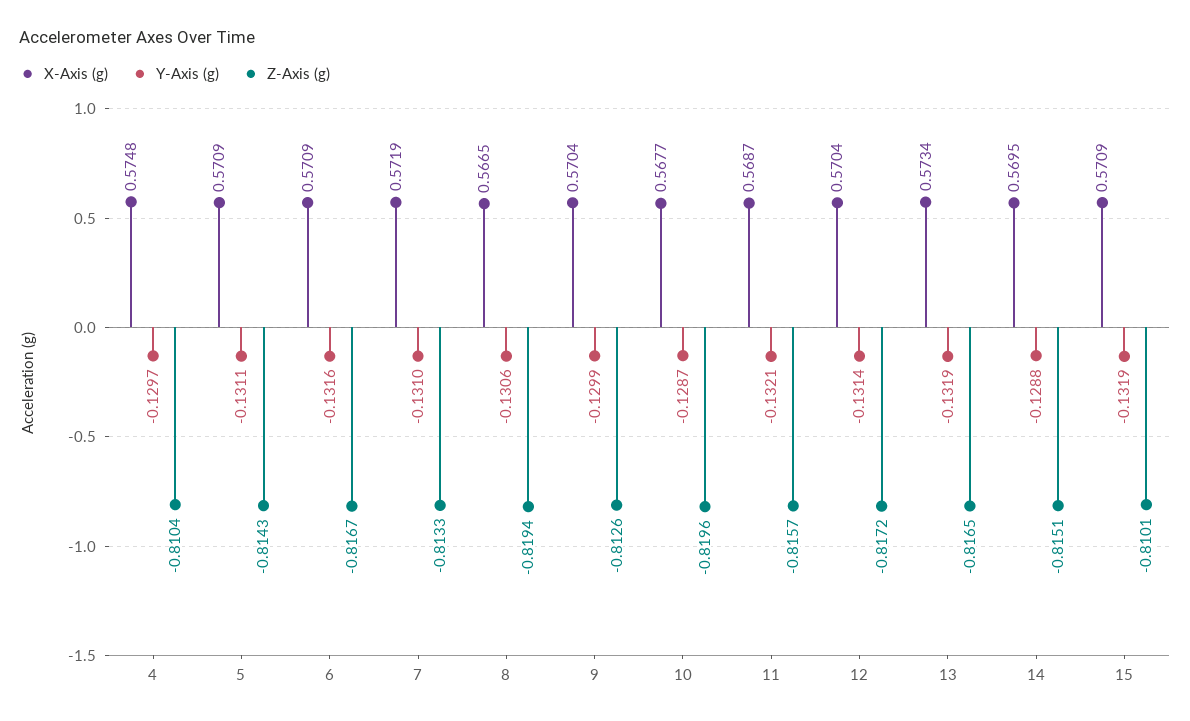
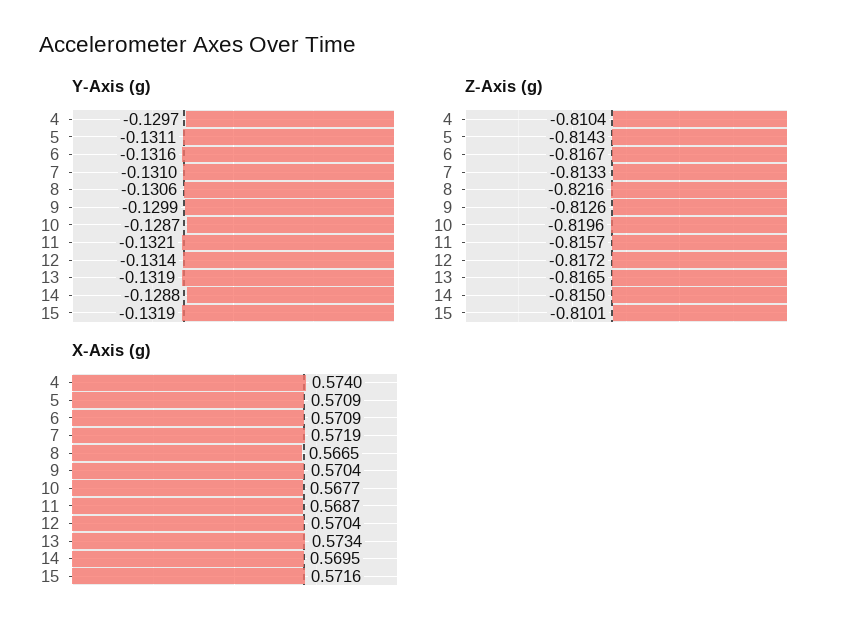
X-Axis (g), 4: 0.5748 -> 0.574
Z-Axis (g), 8: -0.8194 -> -0.8216
Z-Axis (g), 14: -0.8151 -> -0.815
X-Axis (g), 15: 0.5709 -> 0.5716

